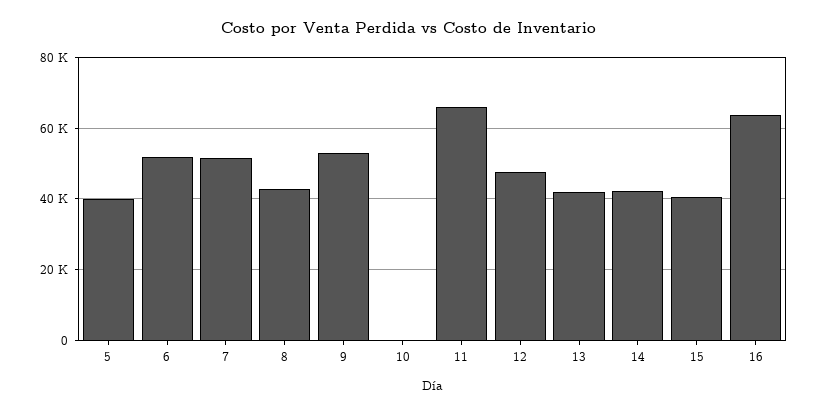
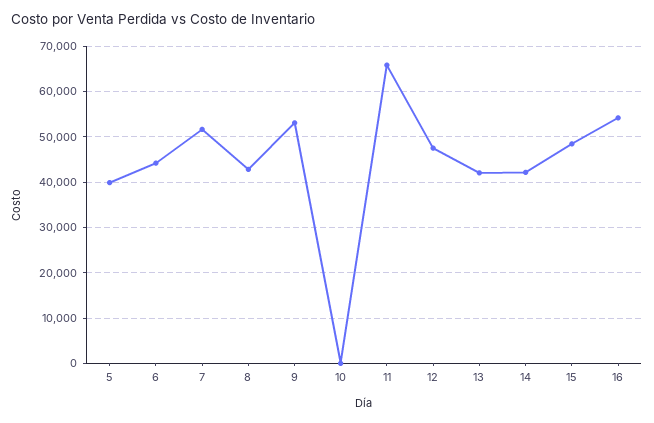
6: 52000 -> 44000
15: 40000 -> 48000
16: 64000 -> 54000

